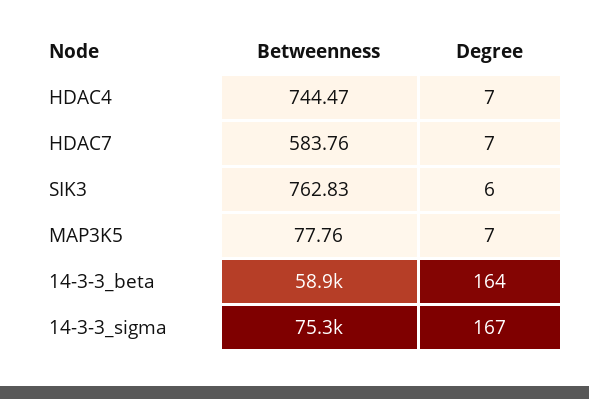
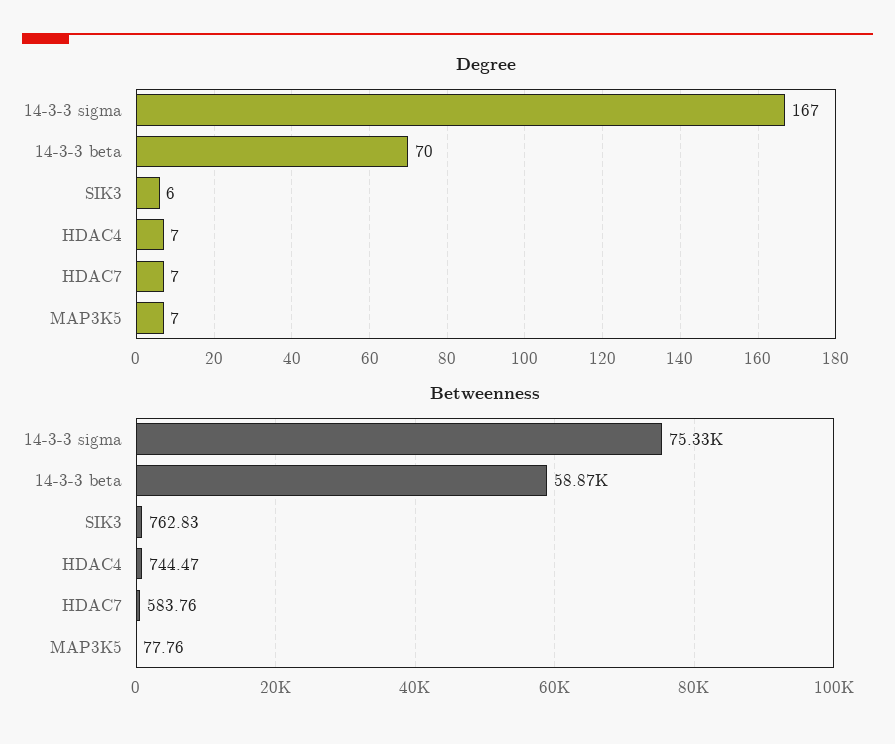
Degree, 14-3-3_beta: 164 -> 70

